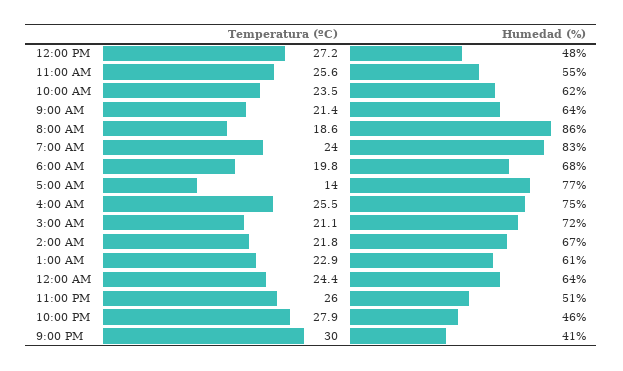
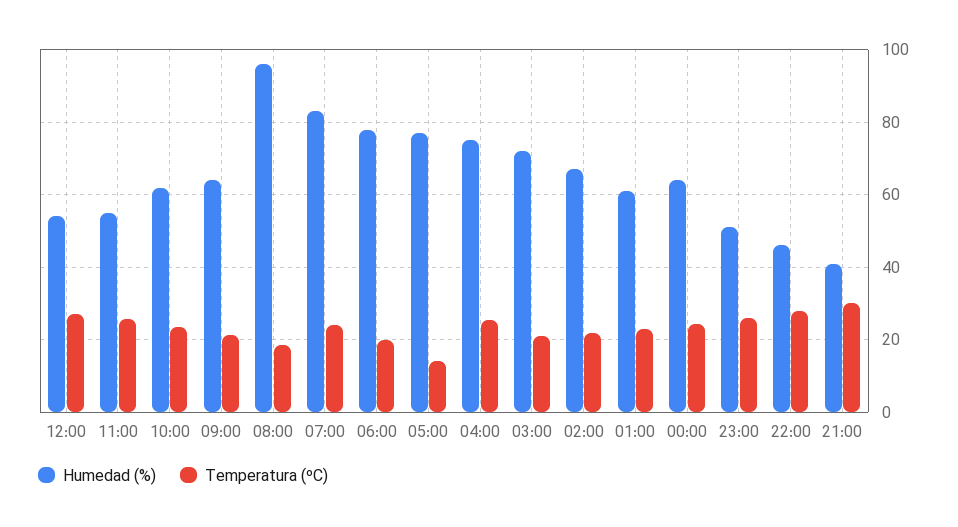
Humedad (%), 12:00 PM: 48 -> 54
Humedad (%), 8:00 AM: 86 -> 96
Humedad (%), 6:00 AM: 68 -> 78

